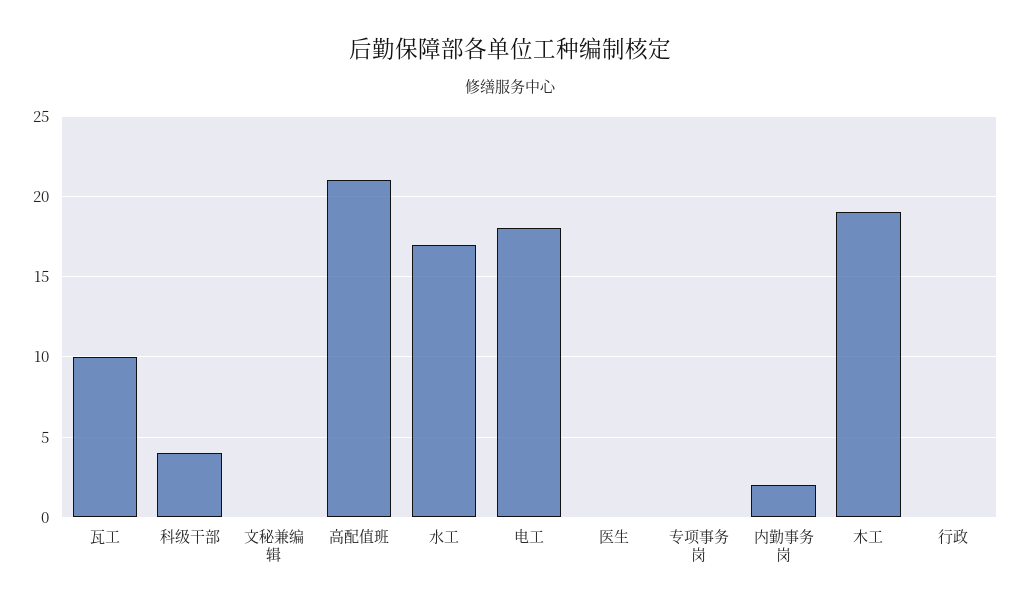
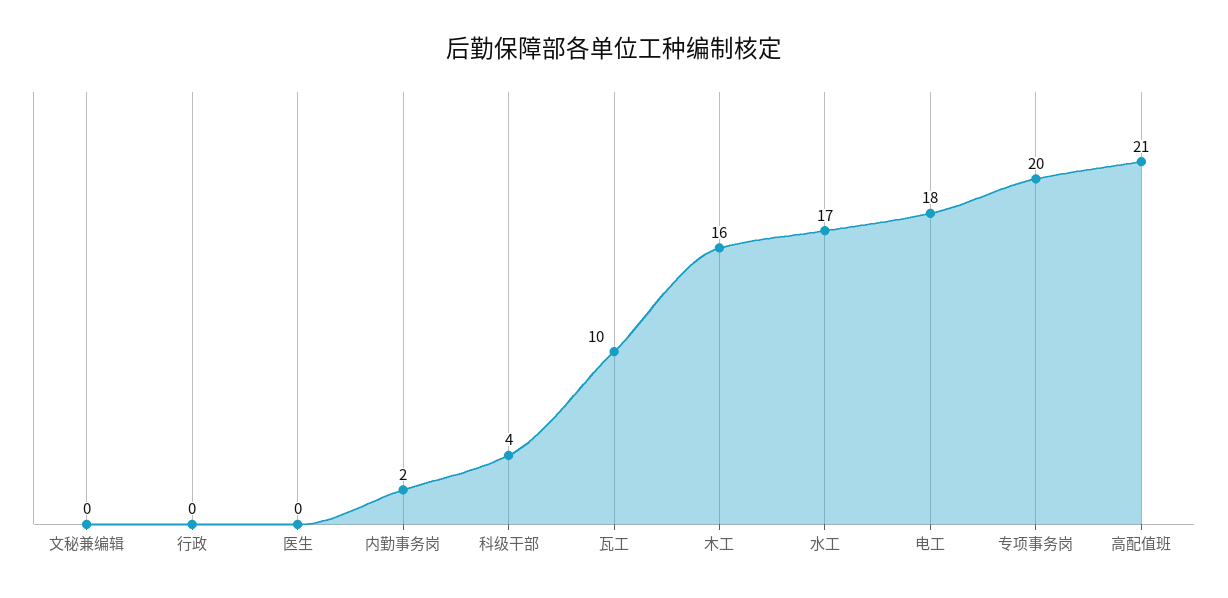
专项事务岗: 0 -> 20
木工: 19 -> 16

